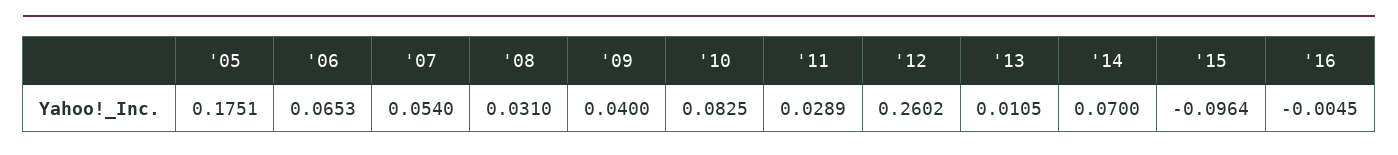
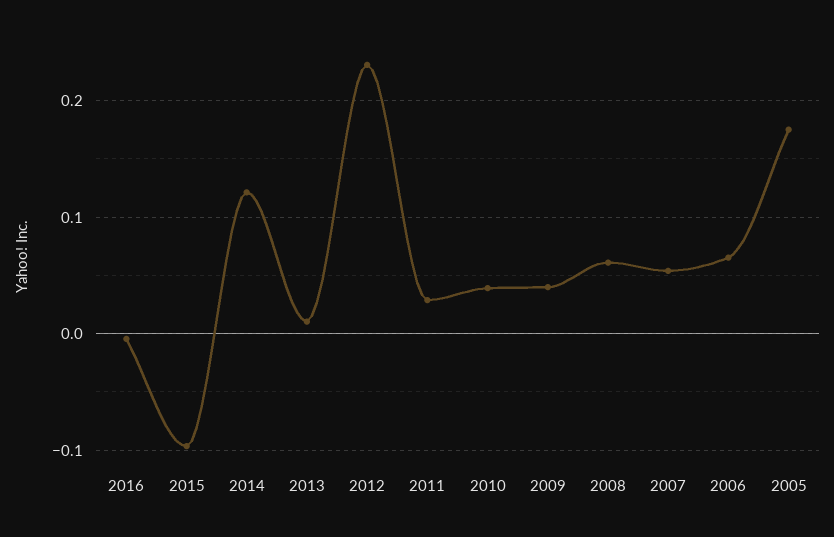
'08: 0.031 -> 0.06
'10: 0.0825 -> 0.04
'12: 0.2602 -> 0.23
'14: 0.07 -> 0.12

